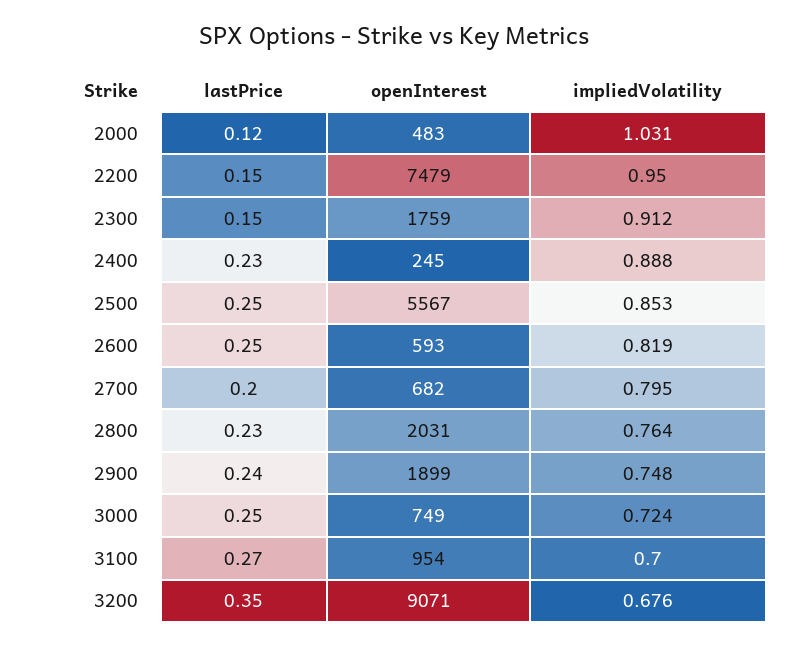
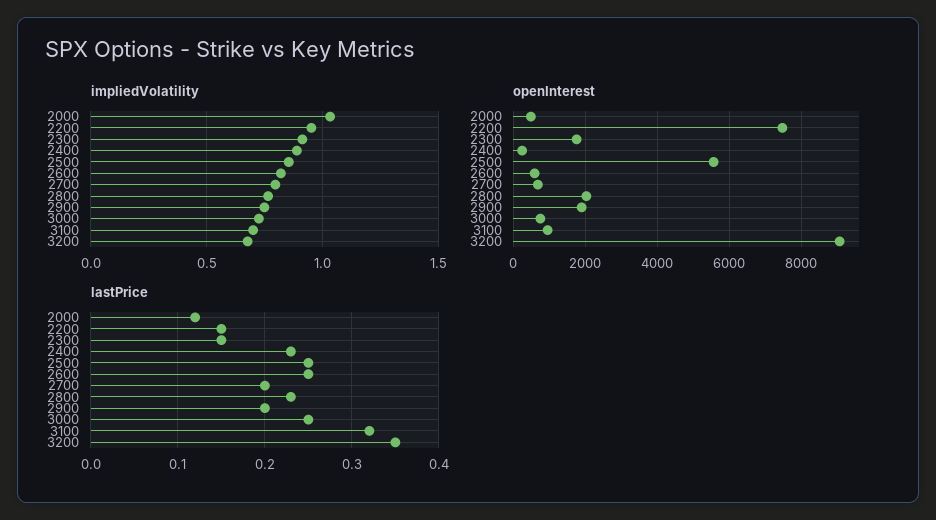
lastPrice, 2900: 0.24 -> 0.2
lastPrice, 3100: 0.27 -> 0.32

